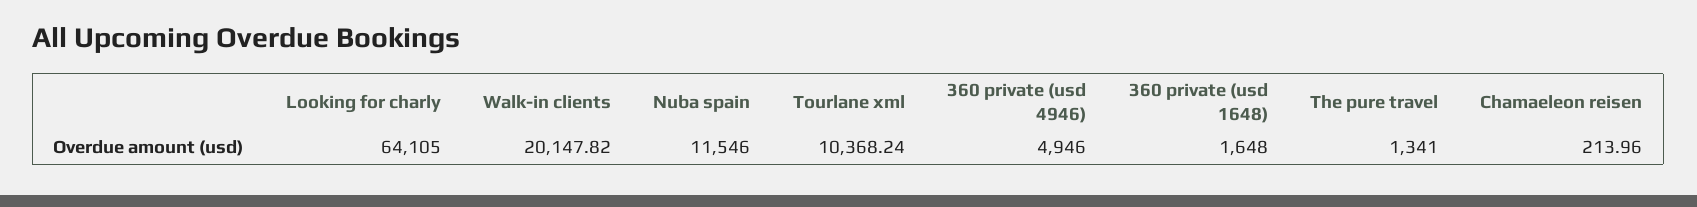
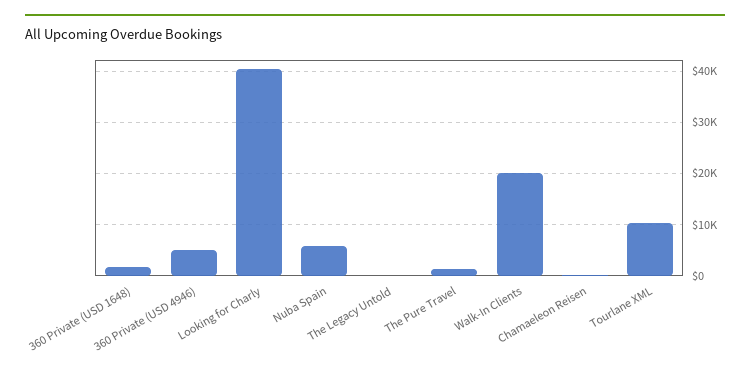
Looking for charly: 64105 -> 40000
Nuba spain: 11546 -> 6000
The Legacy Untold: none -> 0

